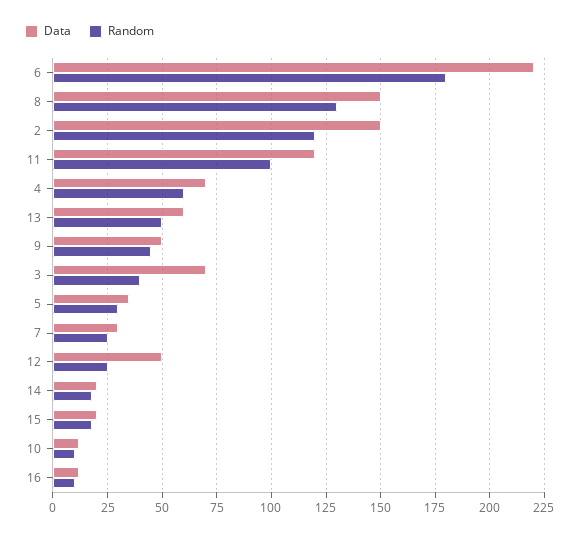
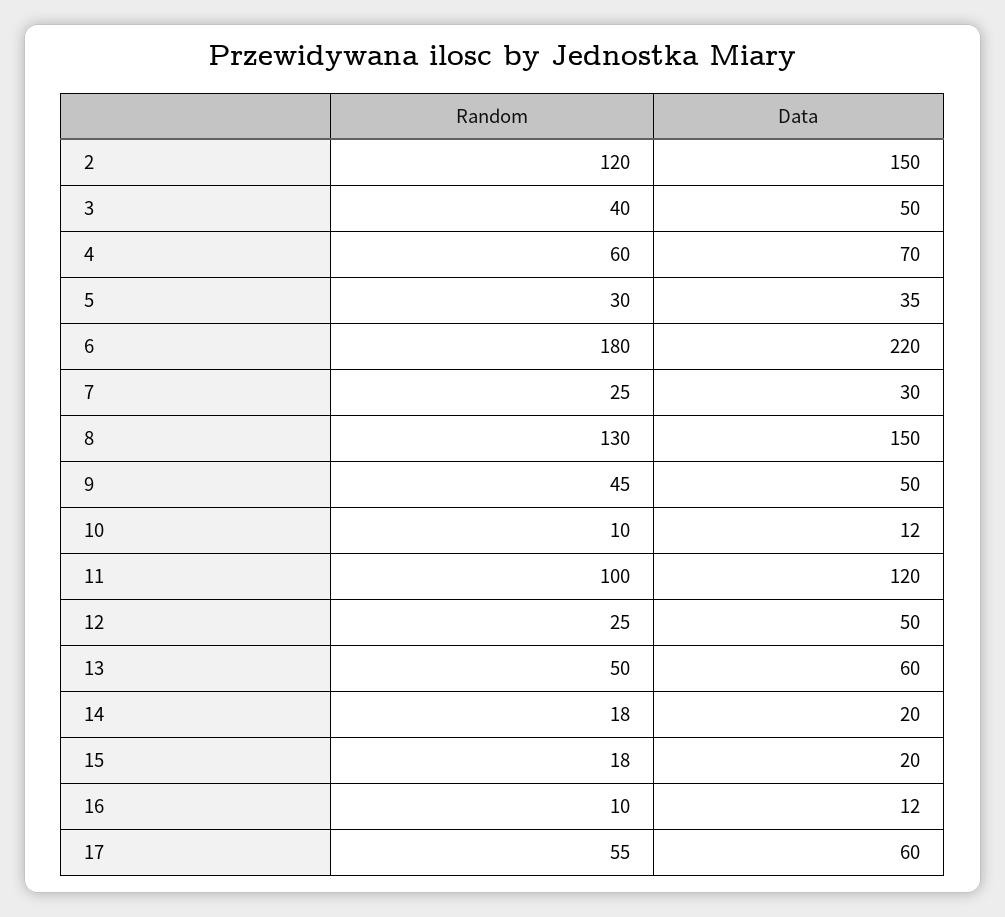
Data, 3: 70 -> 50
Random, 17: none -> 55
Data, 17: none -> 60

